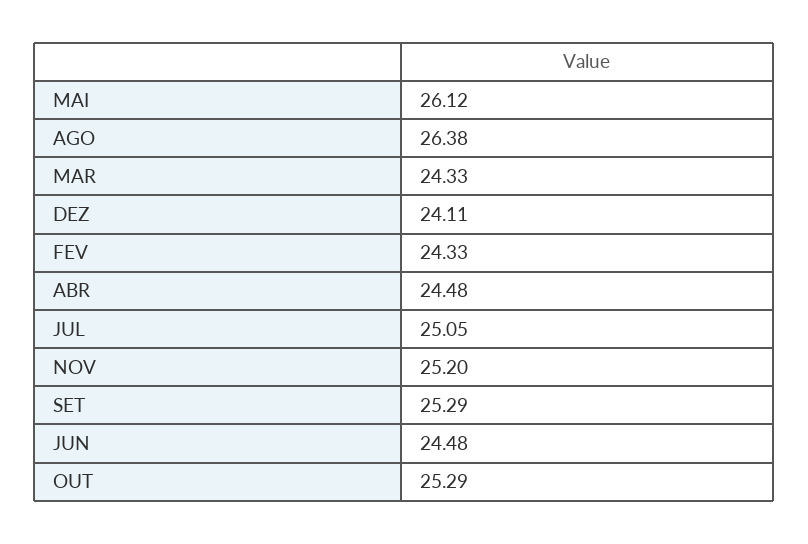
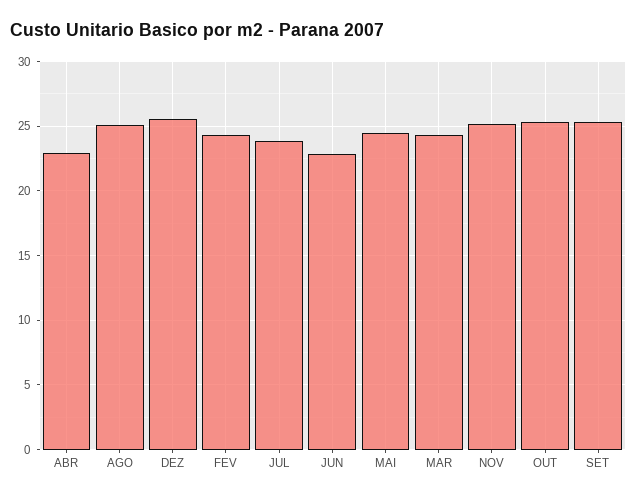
MAI: 26.12 -> 24.5
AGO: 26.38 -> 25
DEZ: 24.11 -> 25.5
ABR: 24.48 -> 23
JUL: 25.05 -> 24
JUN: 24.48 -> 23

